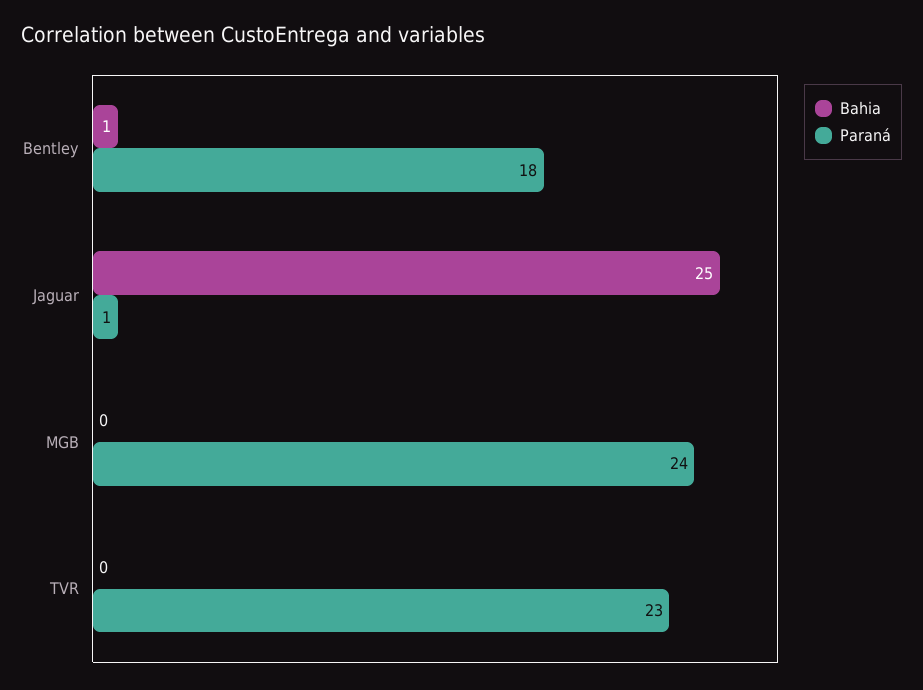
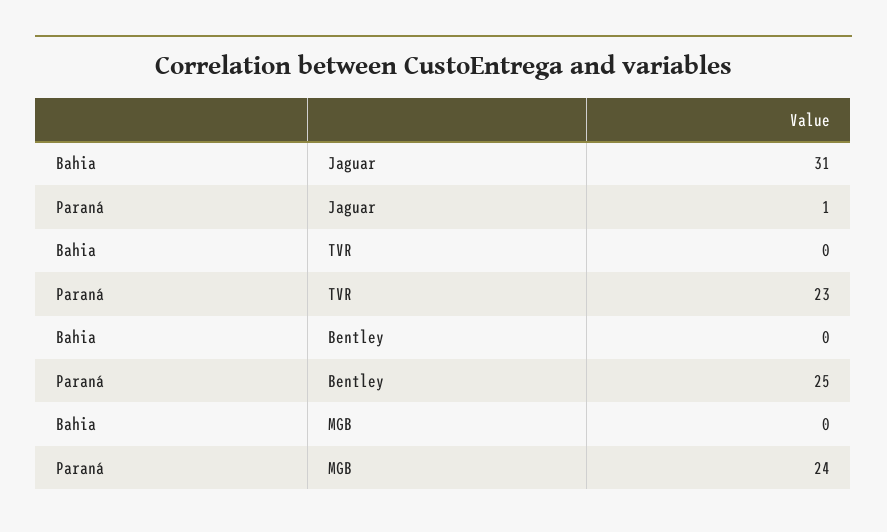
Bahia, Bentley: 1 -> 0
Paraná, Bentley: 18 -> 25
Bahia, Jaguar: 25 -> 31

